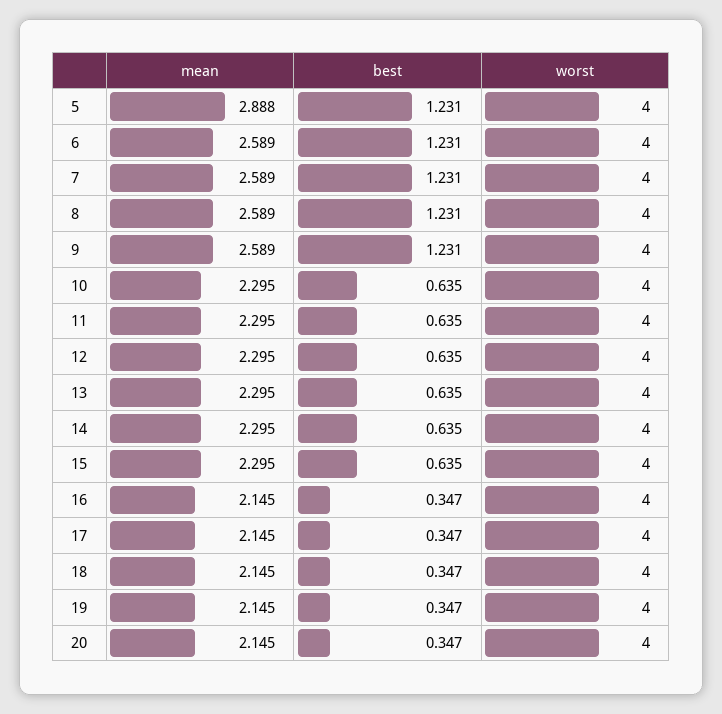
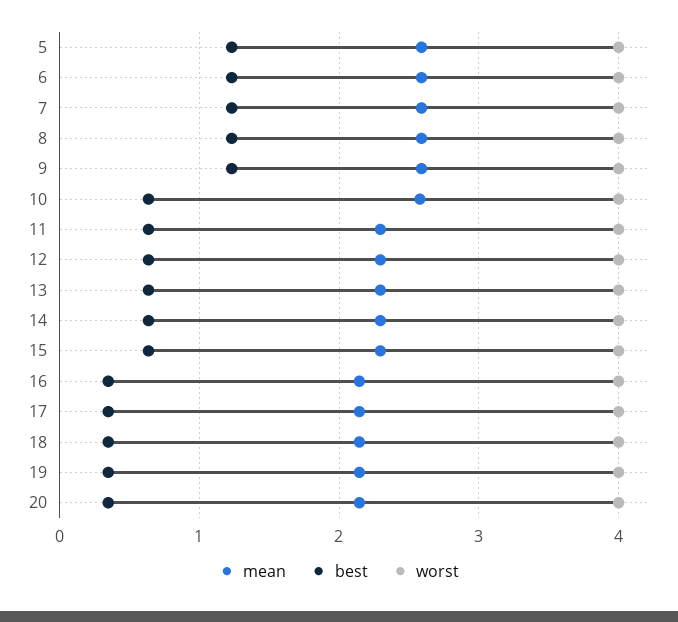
mean, 5: 2.888 -> 2.6
mean, 10: 2.295 -> 2.6

